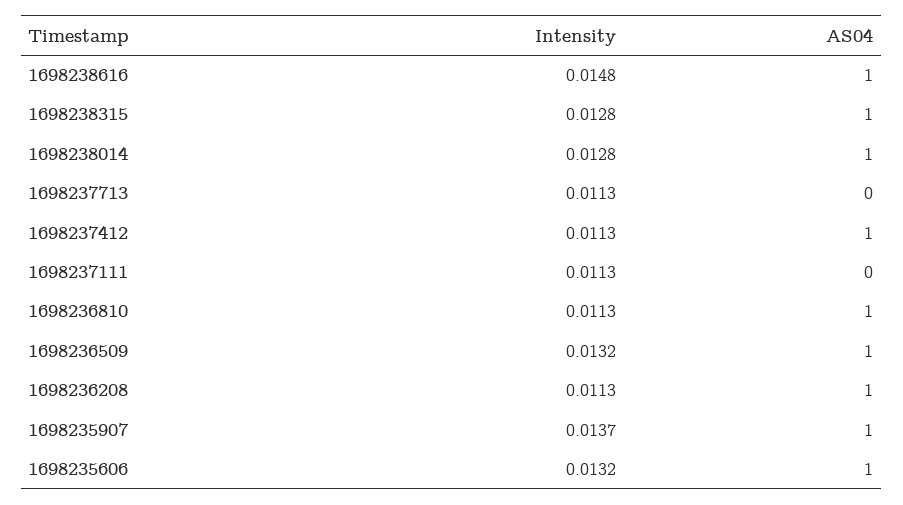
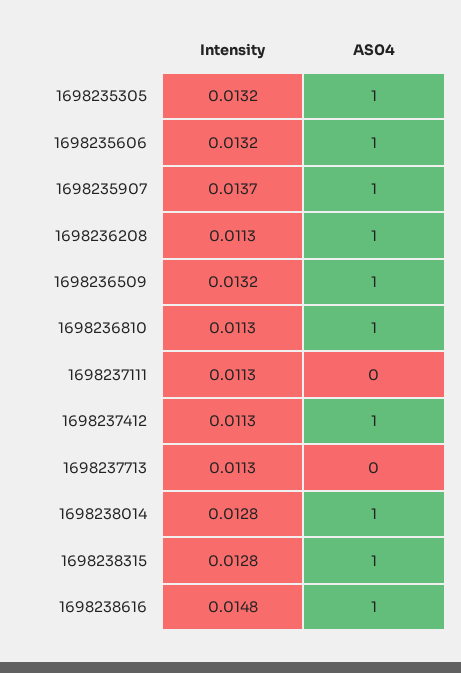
Intensity, 1698235305: none -> 0.0132
AS04, 1698235305: none -> 1

